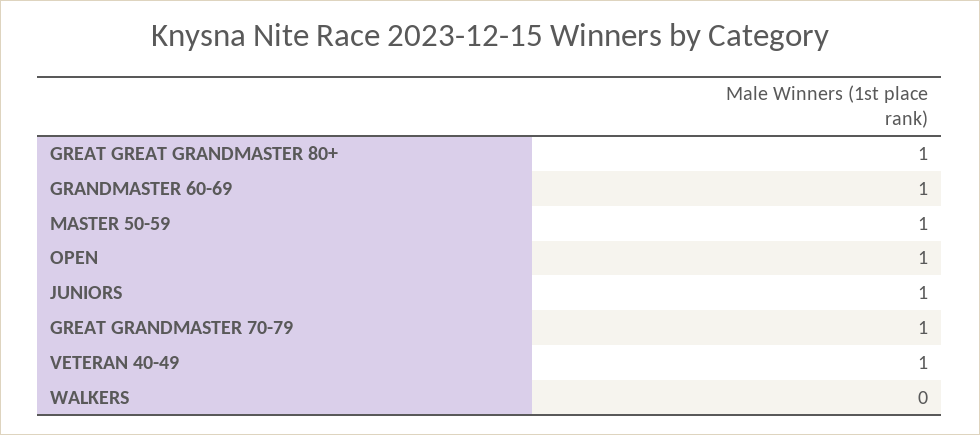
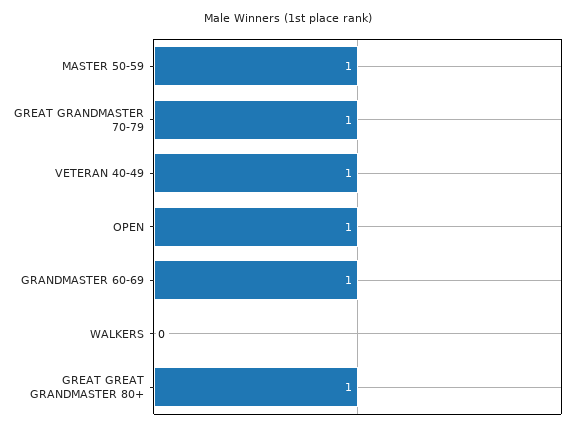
JUNIORS: 1 -> none

